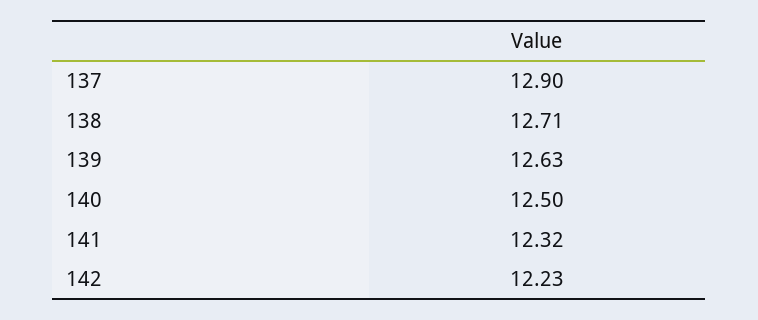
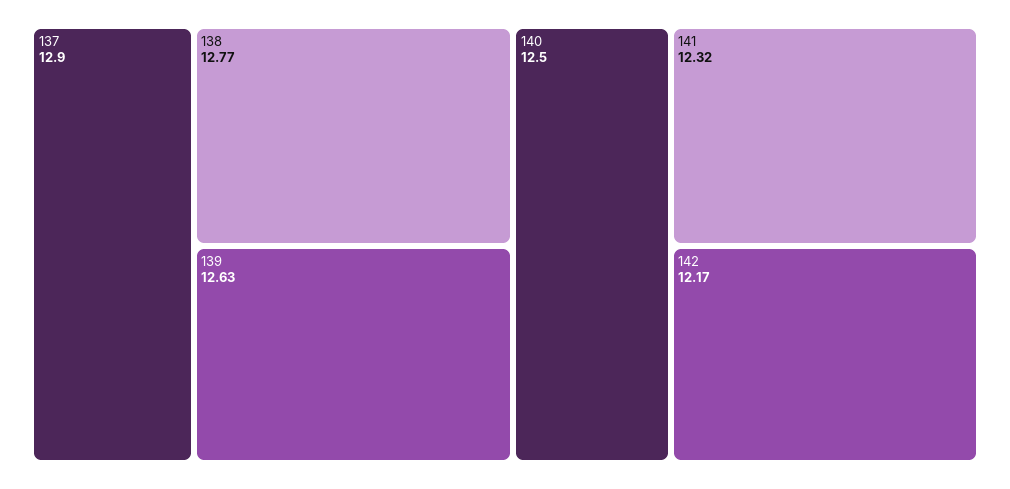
138: 12.71 -> 12.77
142: 12.23 -> 12.17

